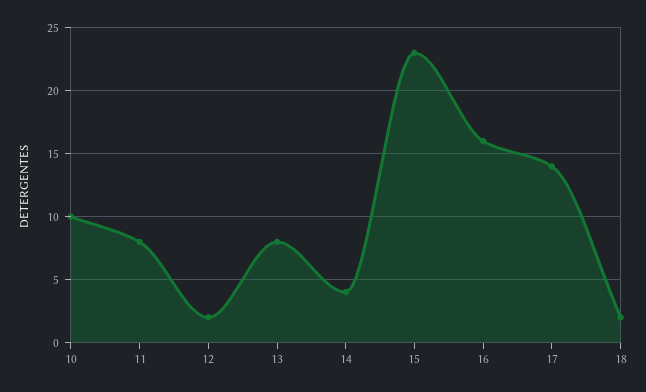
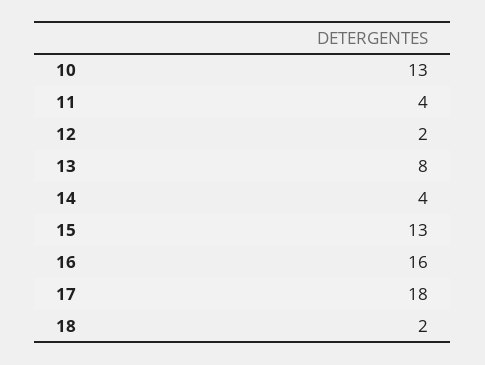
10: 10 -> 13
11: 8 -> 4
15: 23 -> 13
17: 14 -> 18

